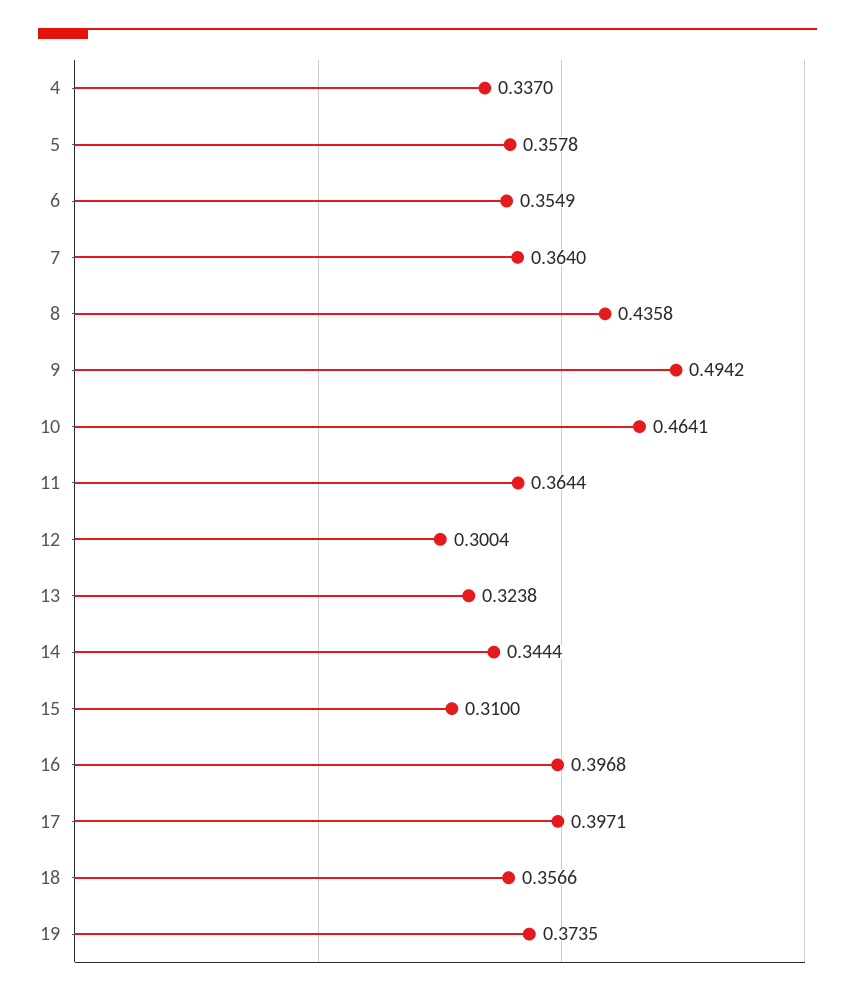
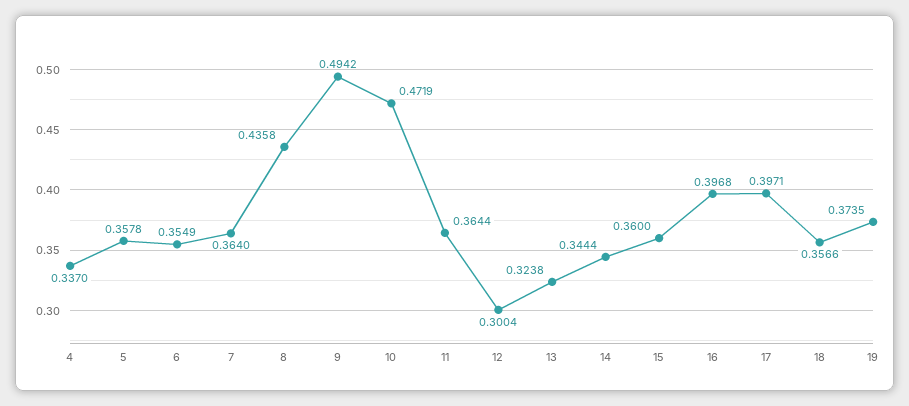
10: 0.4641 -> 0.4719
15: 0.31 -> 0.36

